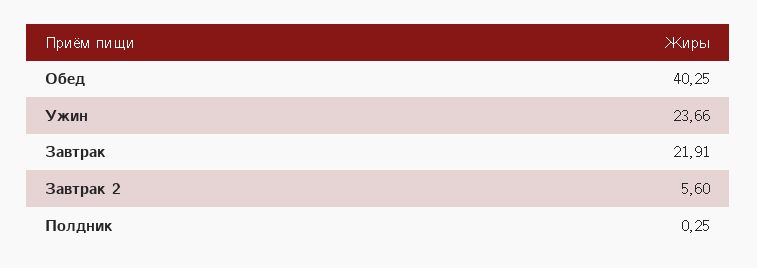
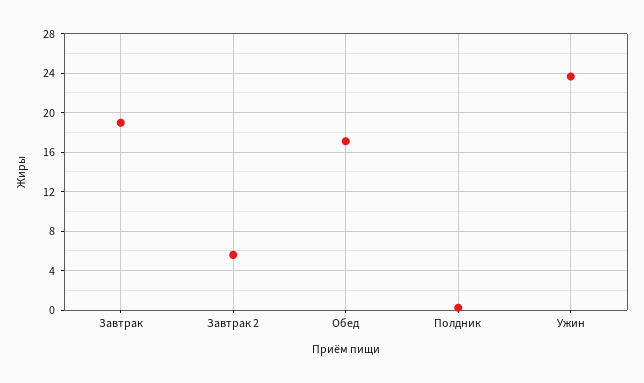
Обед: 40.25 -> 17
Завтрак: 21.91 -> 19

